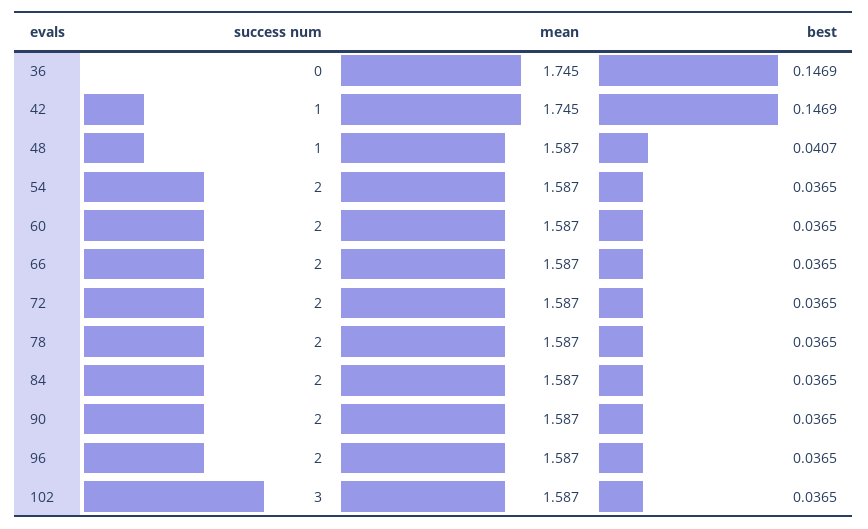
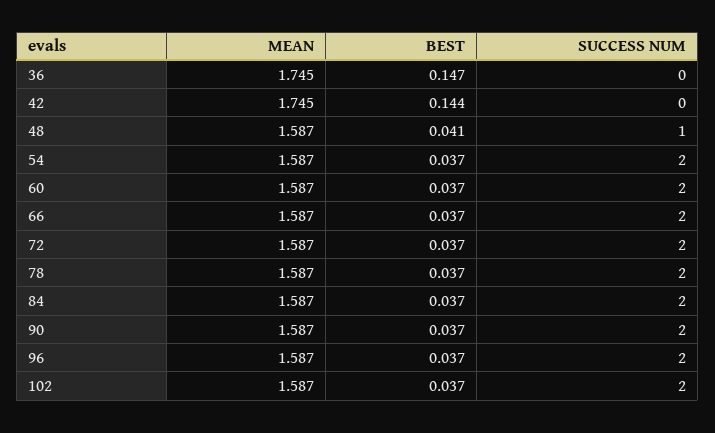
success num, 42: 1 -> 0
best, 42: 0.1469 -> 0.144
success num, 102: 3 -> 2

